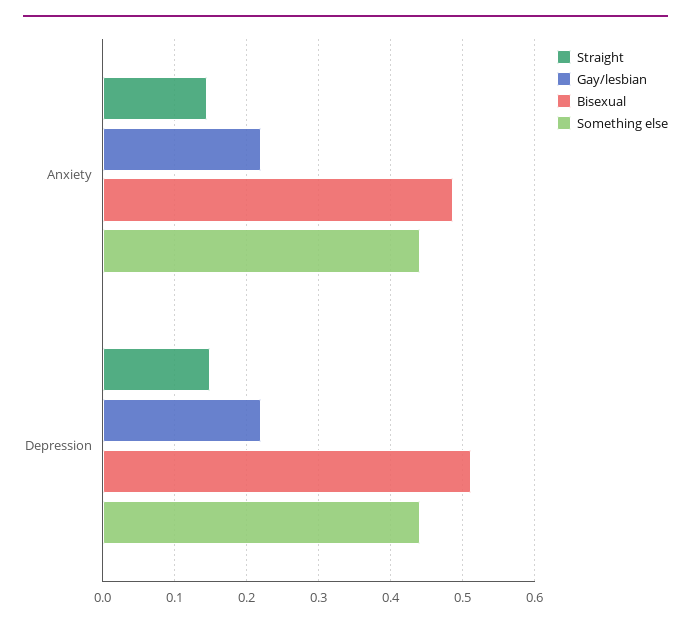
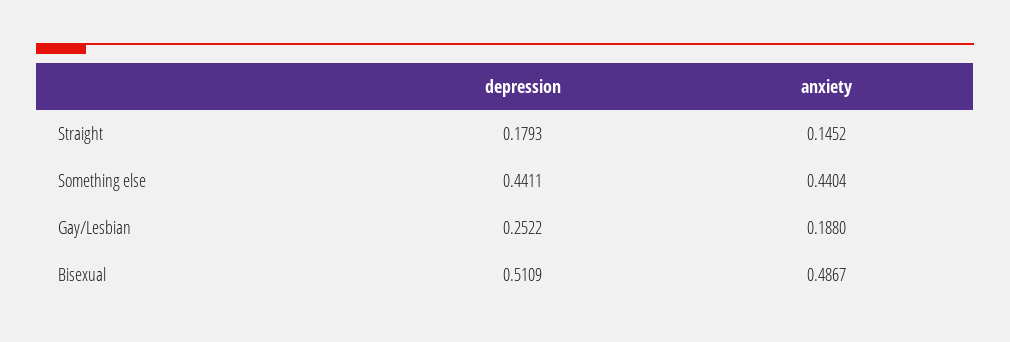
Gay/lesbian, Anxiety: 0.22 -> 0.188
Straight, Depression: 0.15 -> 0.1793
Gay/lesbian, Depression: 0.22 -> 0.2522

